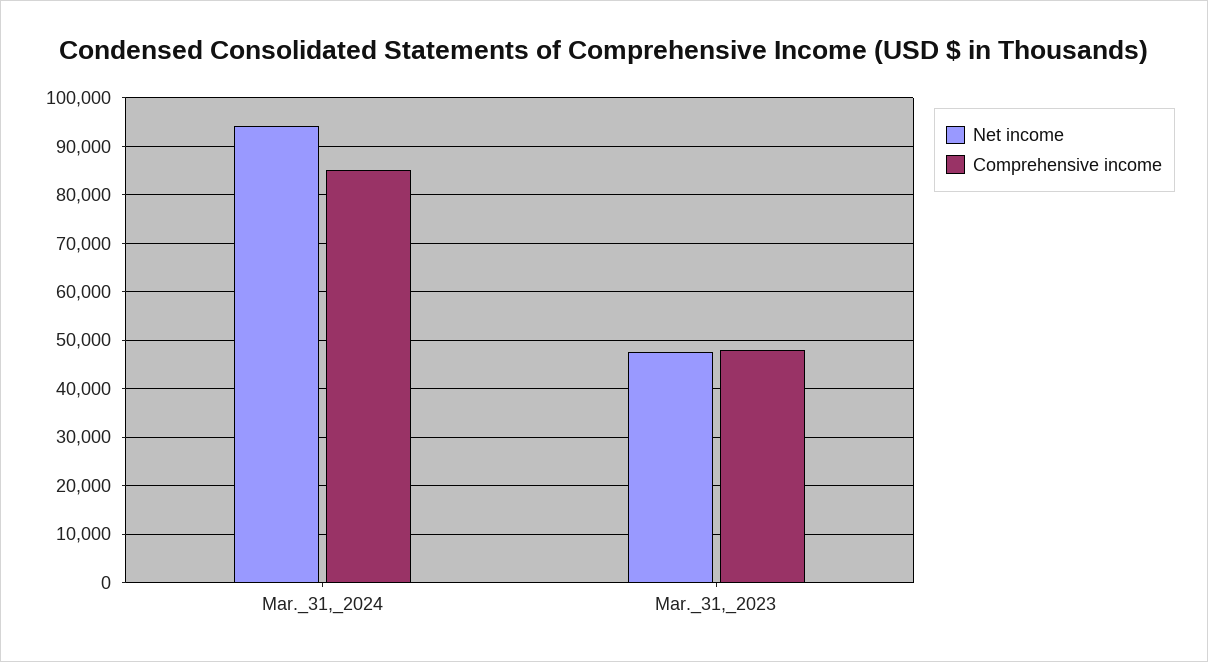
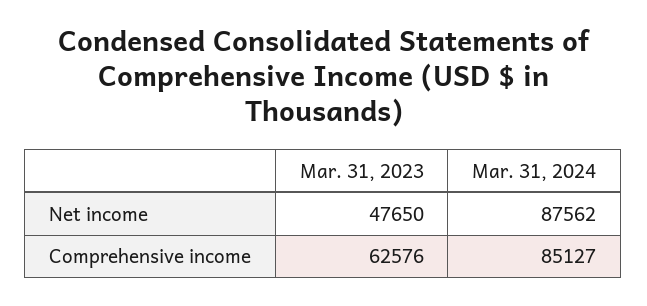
Net income, Mar._31,_2024: 94000 -> 87562
Comprehensive income, Mar._31,_2023: 48000 -> 62576

